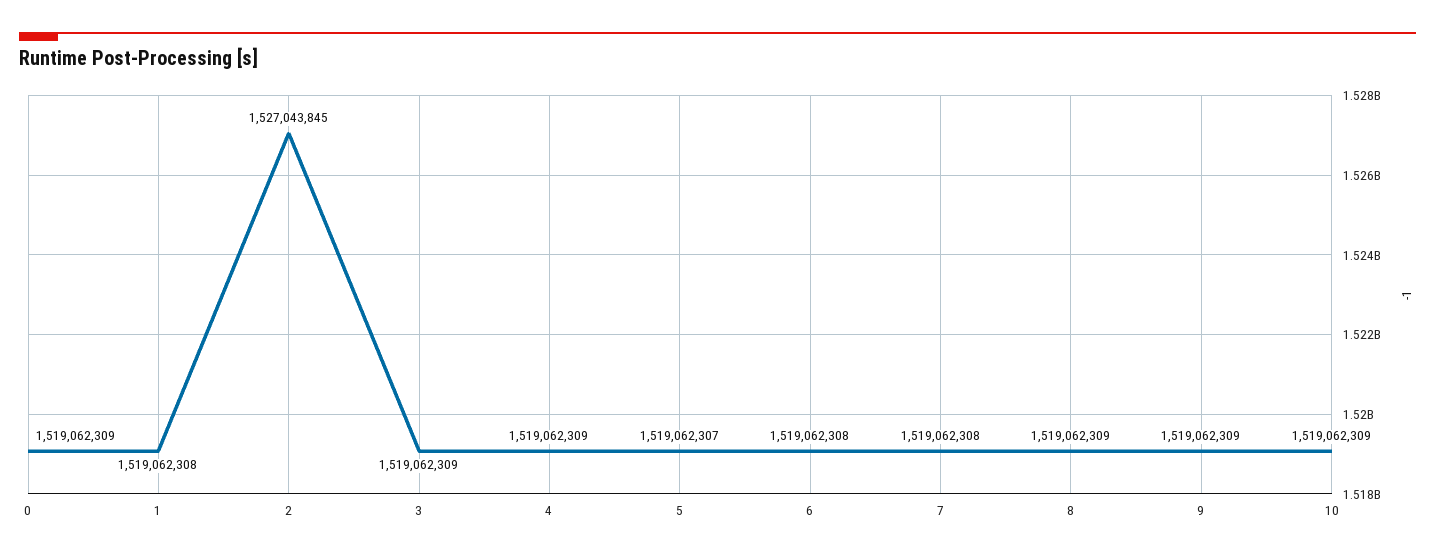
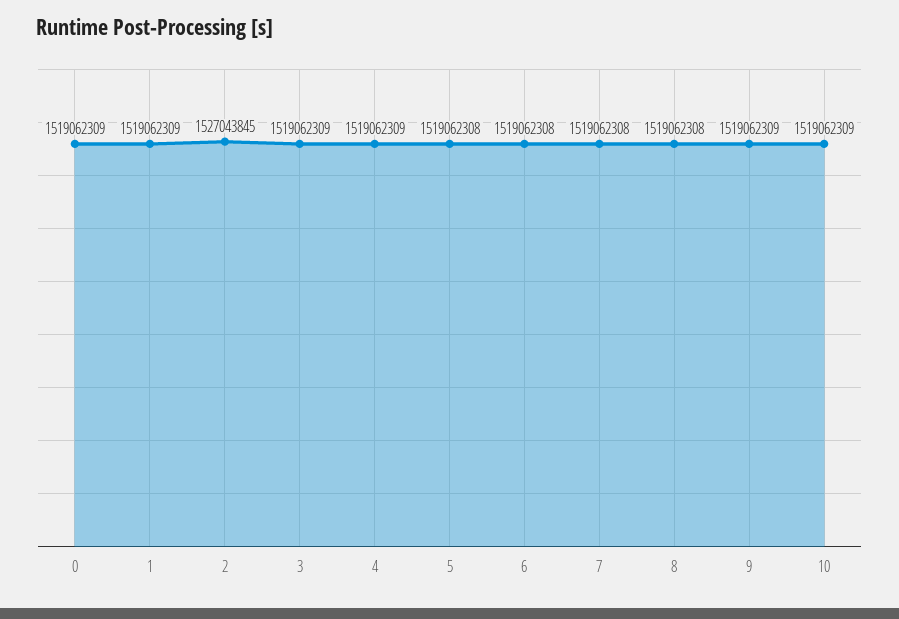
1: 1519062308 -> 1519062309
5: 1519062307 -> 1519062308
8: 1519062309 -> 1519062308

